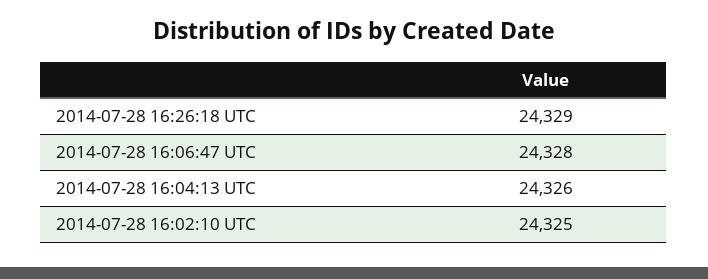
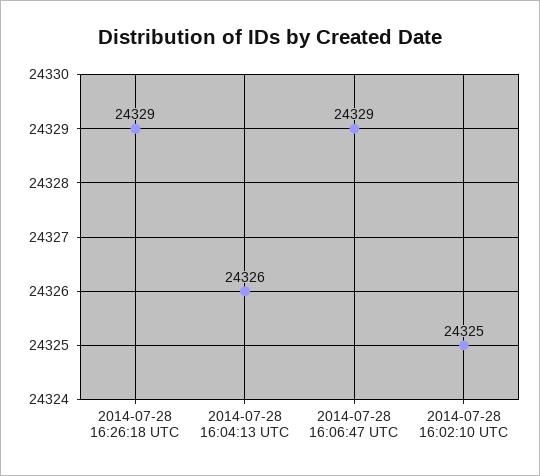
2014-07-28 16:06:47 UTC: 24328 -> 24329

